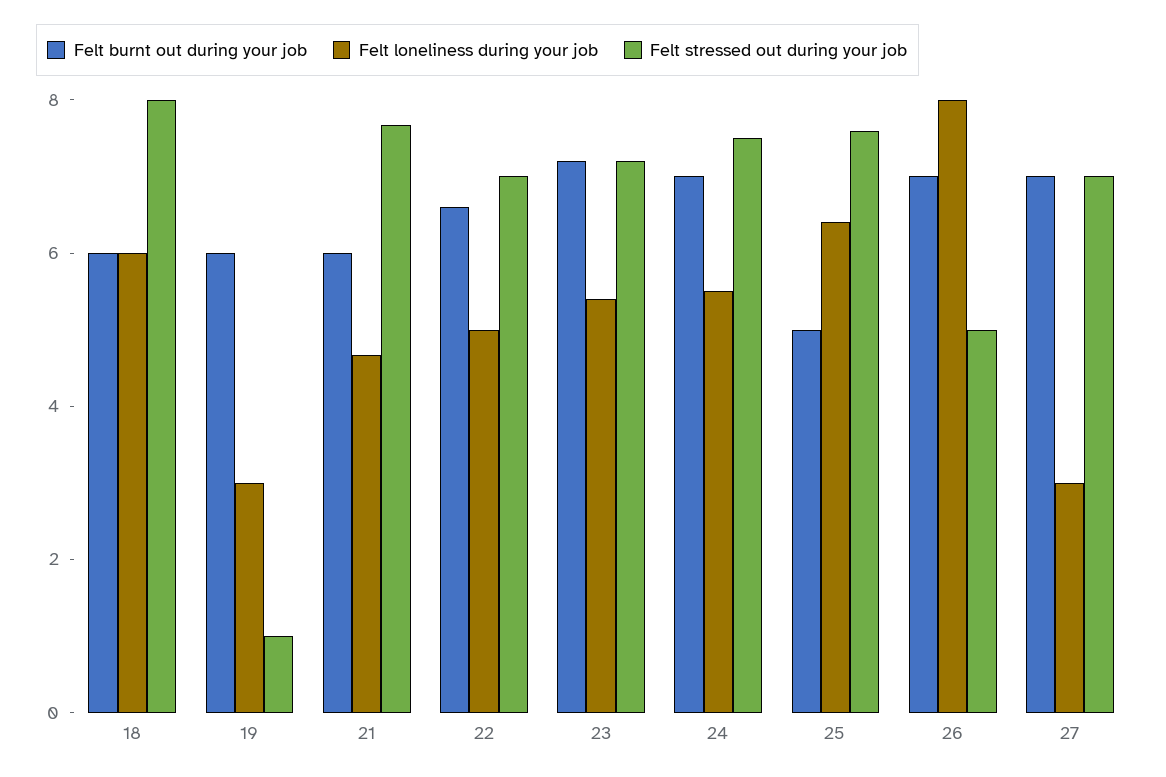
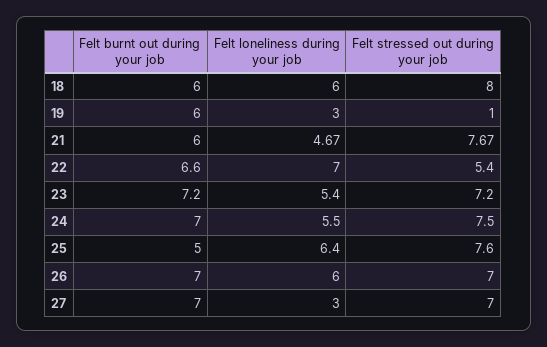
Felt loneliness during your job, 22: 5 -> 7
Felt stressed out during your job, 22: 7 -> 5.4
Felt loneliness during your job, 26: 8 -> 6
Felt stressed out during your job, 26: 5 -> 7

